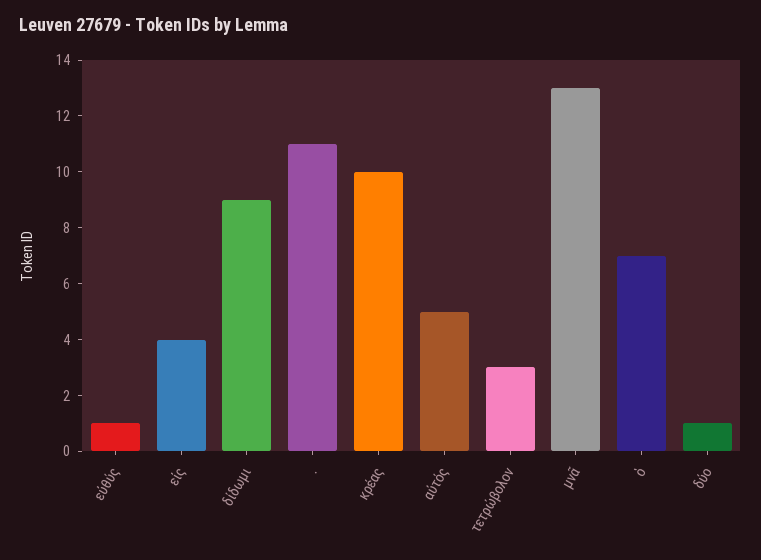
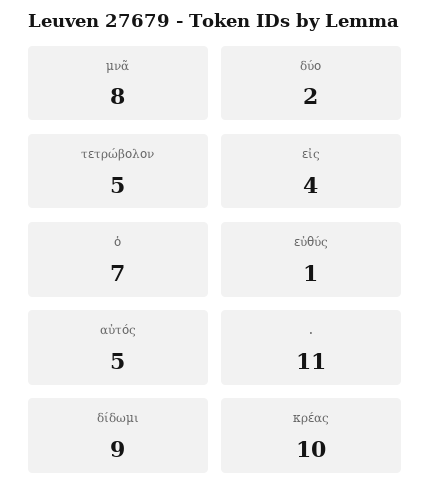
τετρώβολον: 3 -> 5
μνᾶ: 13 -> 8
δύο: 1 -> 2

